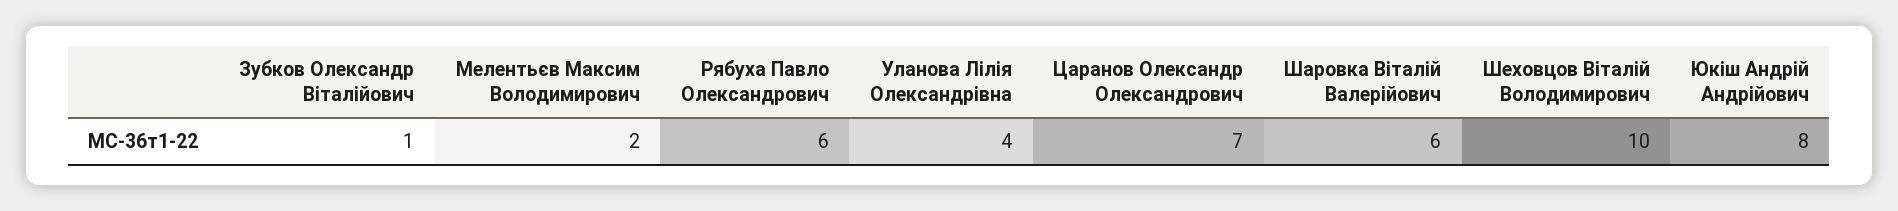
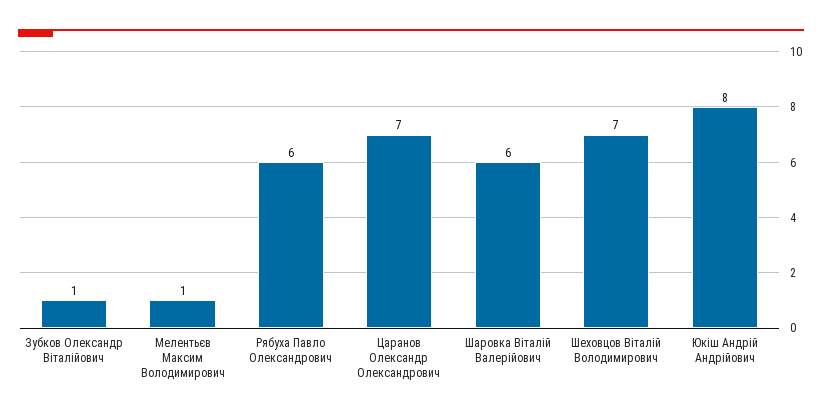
Мелентьєв Максим Володимирович: 2 -> 1
Уланова Лілія Олександрівна: 4 -> none
Шеховцов Віталій Володимирович: 10 -> 7

